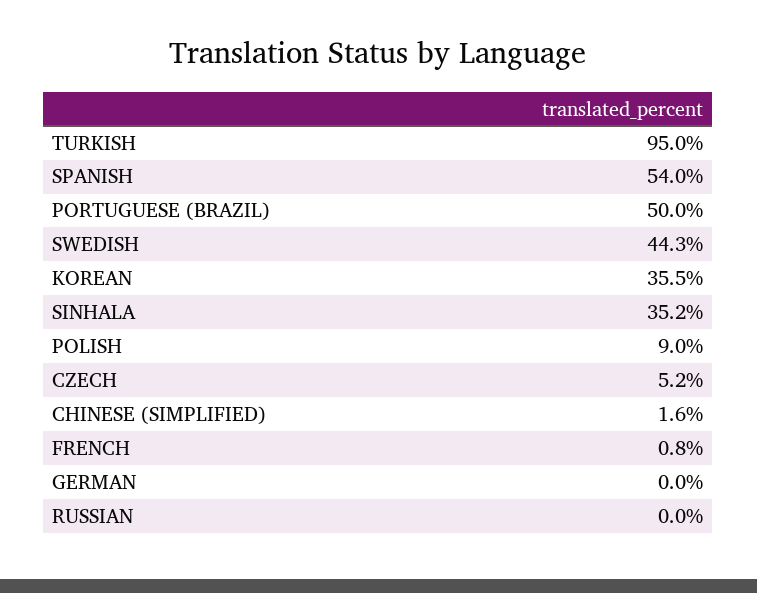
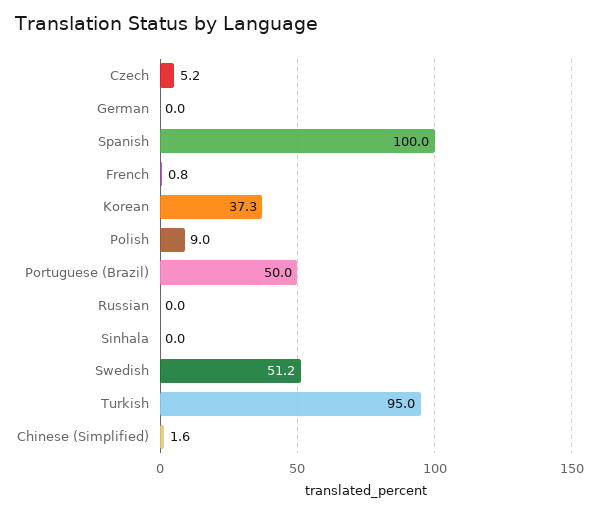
SPANISH: 54 -> 100
SWEDISH: 44.3 -> 51.2
KOREAN: 35.5 -> 37.3
SINHALA: 35.2 -> 0

